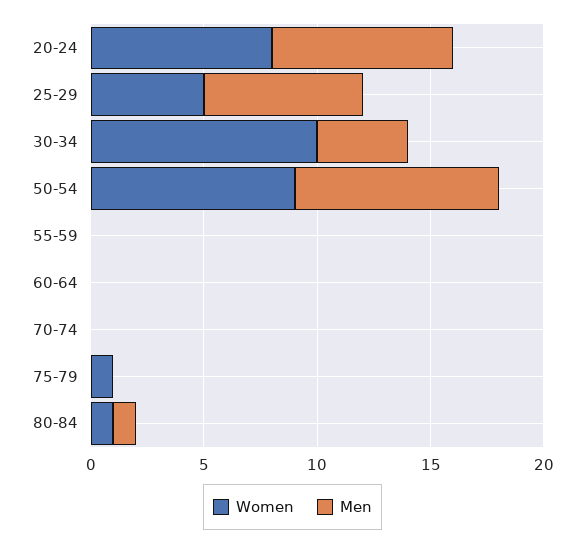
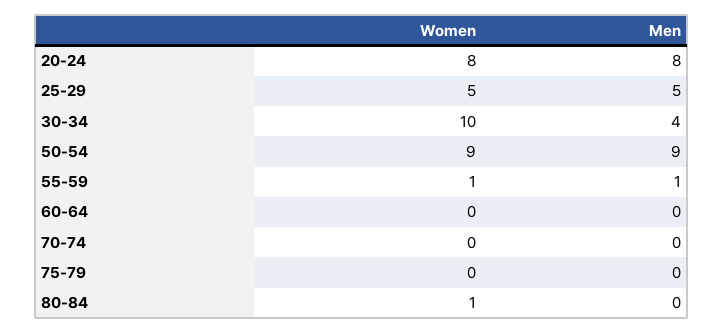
Men, 25-29: 7 -> 5
Women, 55-59: 0 -> 1
Men, 55-59: 0 -> 1
Women, 75-79: 1 -> 0
Men, 80-84: 1 -> 0

